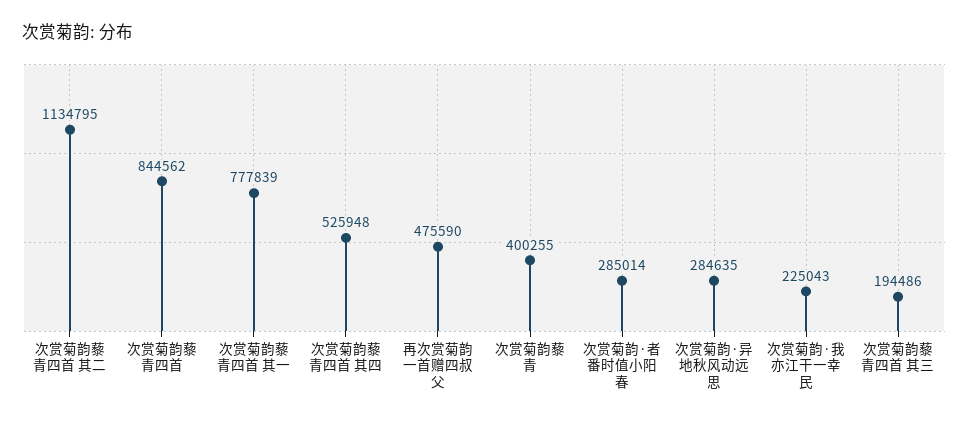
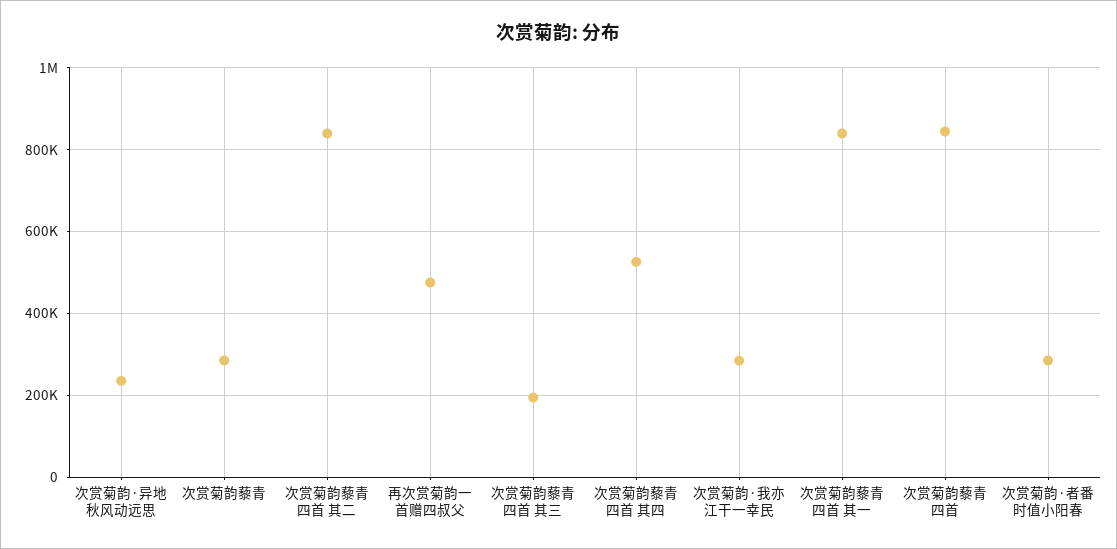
次赏菊韵藜青四首 其二: 1134795 -> 840000
次赏菊韵藜青四首 其一: 777839 -> 840000
次赏菊韵藜青: 400255 -> 280000
次赏菊韵·异地秋风动远思: 284635 -> 240000
次赏菊韵·我亦江干一幸民: 225043 -> 280000

